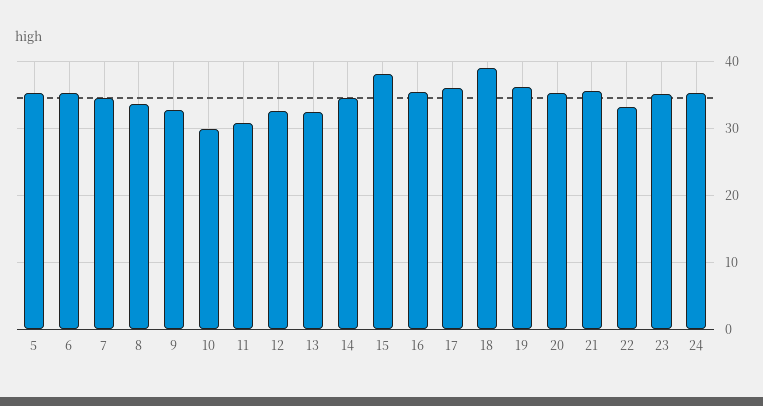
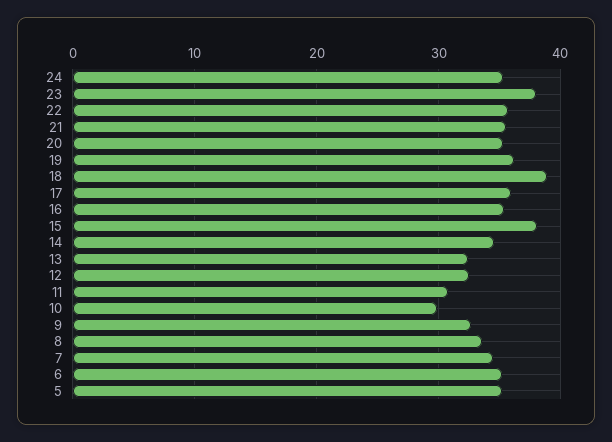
22: 33 -> 36
23: 35 -> 38

